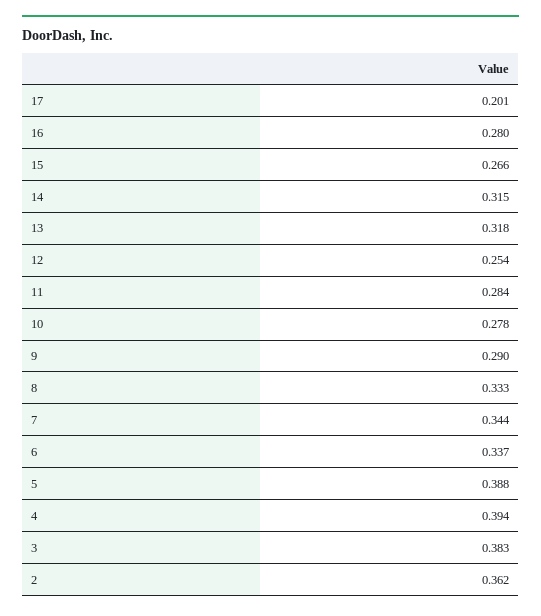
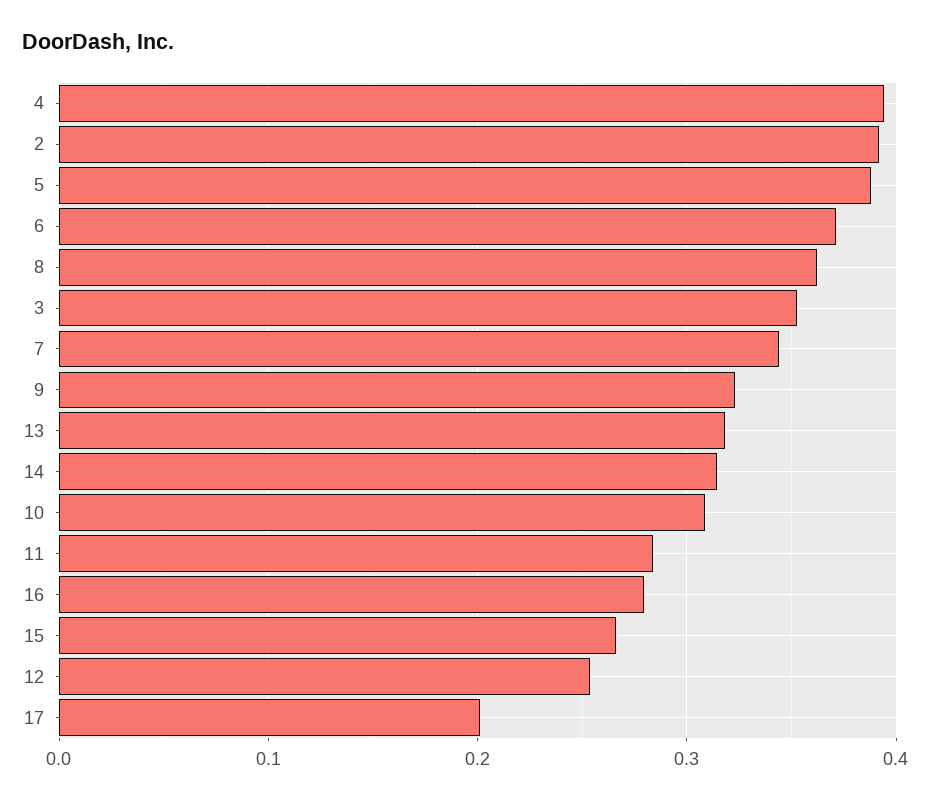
10: 0.278 -> 0.31
9: 0.29 -> 0.32
8: 0.333 -> 0.36
6: 0.337 -> 0.37
3: 0.383 -> 0.35
2: 0.362 -> 0.39

